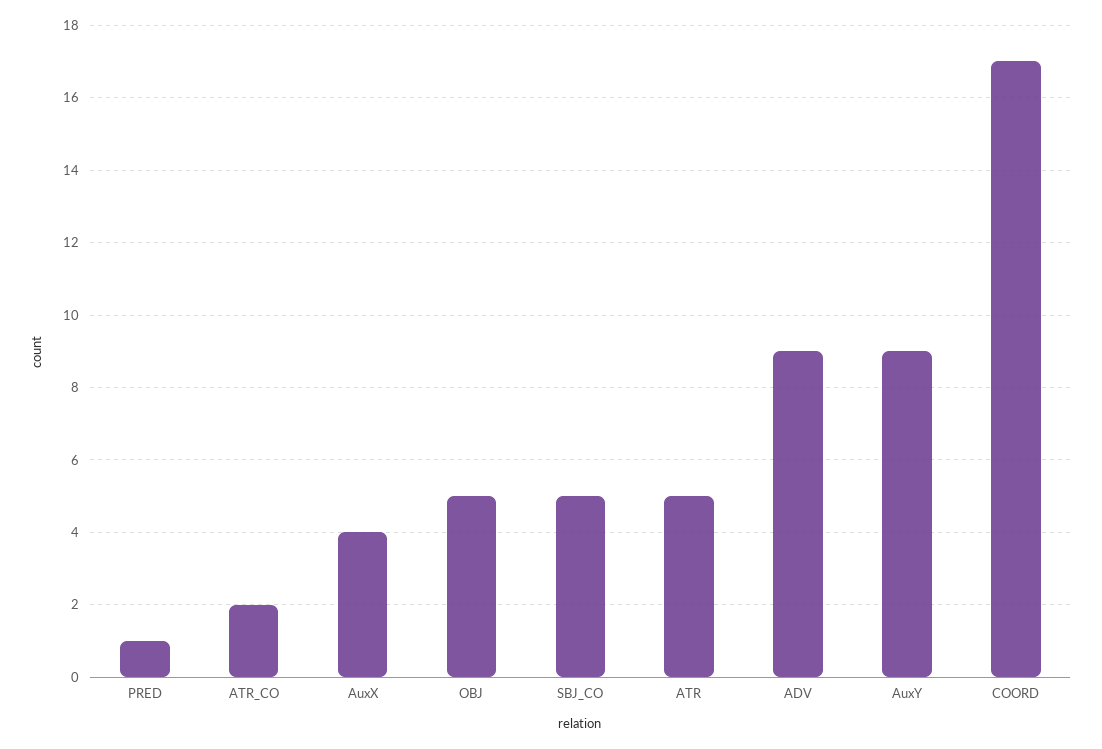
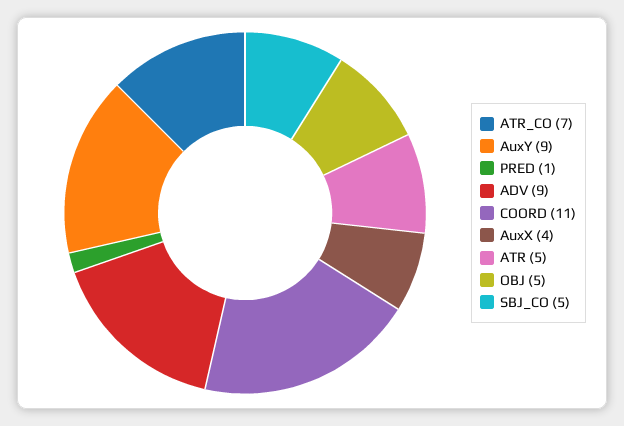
ATR_CO: 2 -> 7
COORD: 17 -> 11

